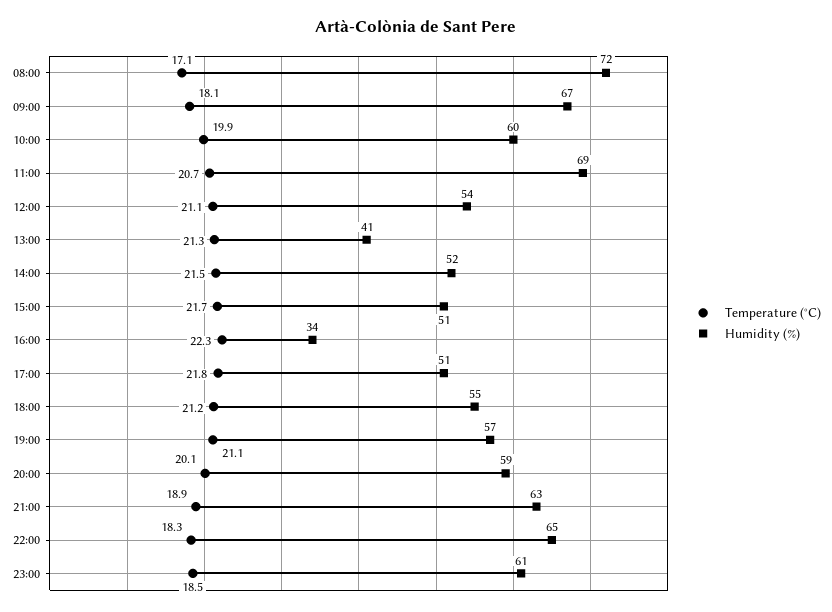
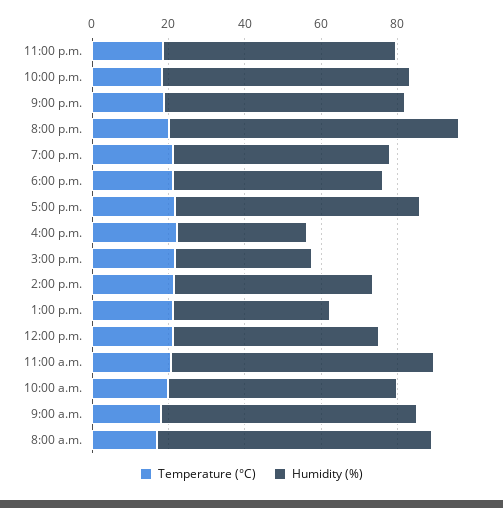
Humidity (%), 15:00: 51 -> 35
Humidity (%), 17:00: 51 -> 65
Humidity (%), 20:00: 59 -> 75

